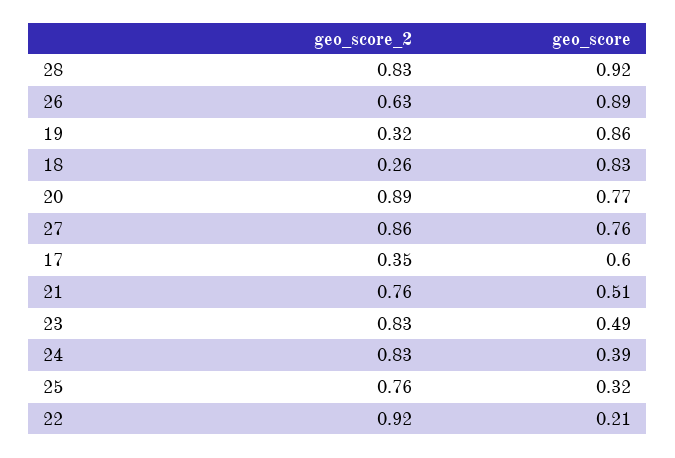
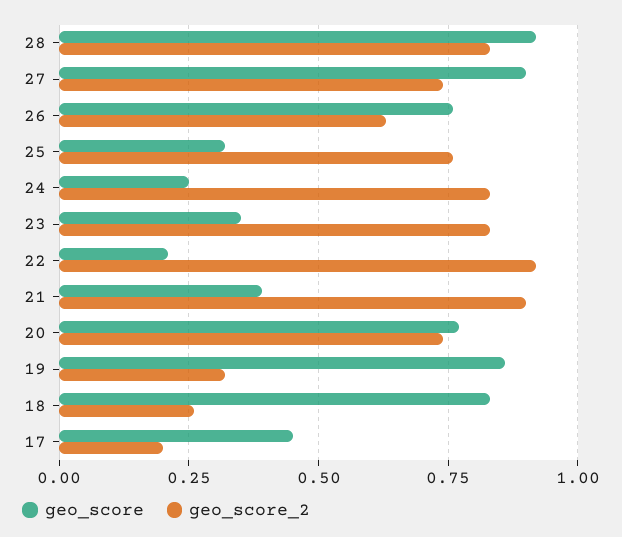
geo_score, 26: 0.89 -> 0.75
geo_score_2, 20: 0.89 -> 0.75
geo_score_2, 27: 0.86 -> 0.75
geo_score, 27: 0.76 -> 0.9
geo_score_2, 17: 0.35 -> 0.2
geo_score, 17: 0.6 -> 0.45
geo_score_2, 21: 0.76 -> 0.9
geo_score, 21: 0.51 -> 0.4
geo_score, 23: 0.49 -> 0.35
geo_score, 24: 0.39 -> 0.25

